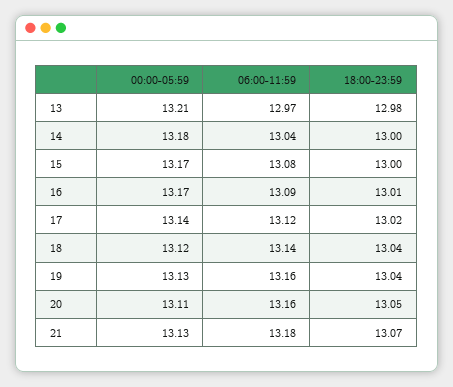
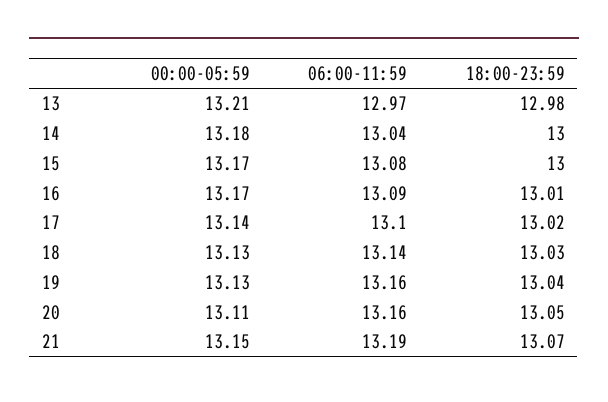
06:00-11:59, 17: 13.12 -> 13.1
00:00-05:59, 18: 13.12 -> 13.13
18:00-23:59, 18: 13.04 -> 13.03
00:00-05:59, 21: 13.13 -> 13.15
06:00-11:59, 21: 13.18 -> 13.19

